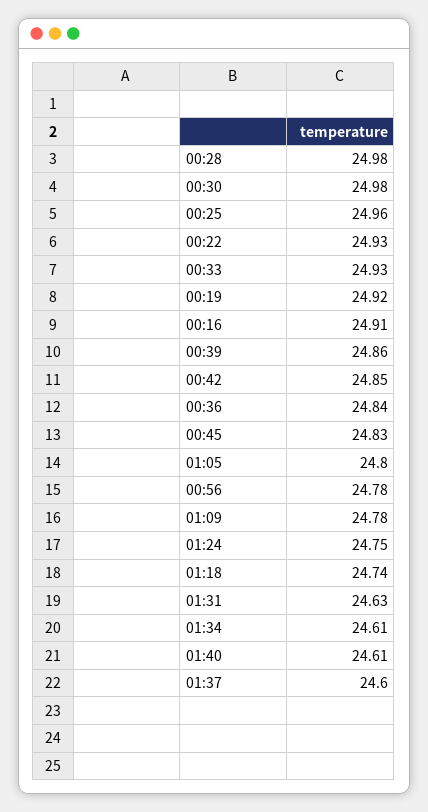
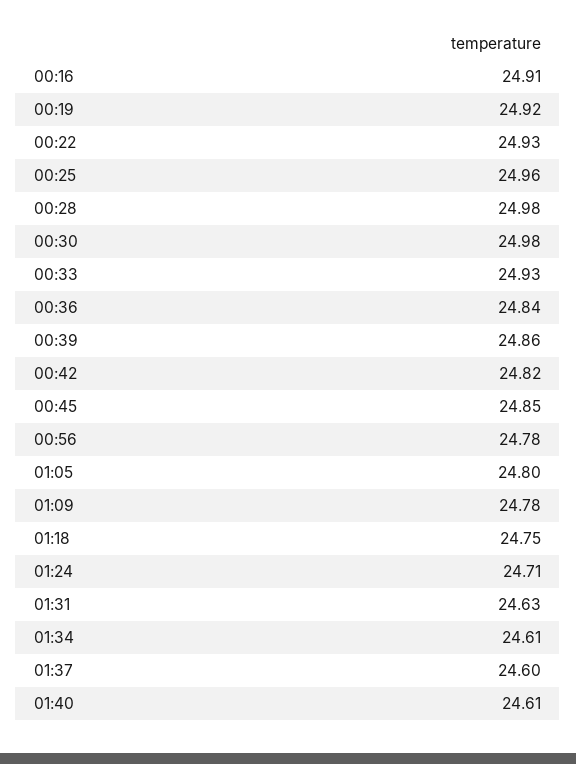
00:42: 24.85 -> 24.82
00:45: 24.83 -> 24.85
01:24: 24.75 -> 24.71
01:18: 24.74 -> 24.75

